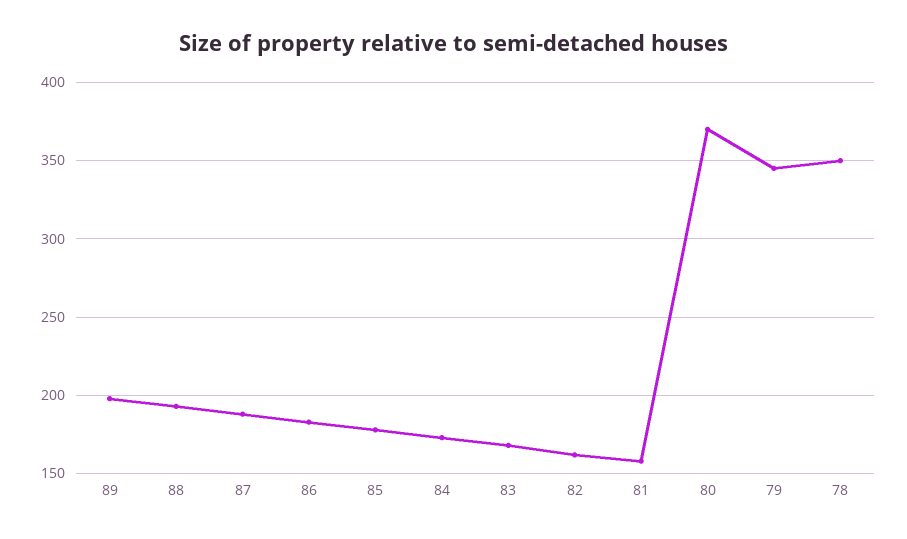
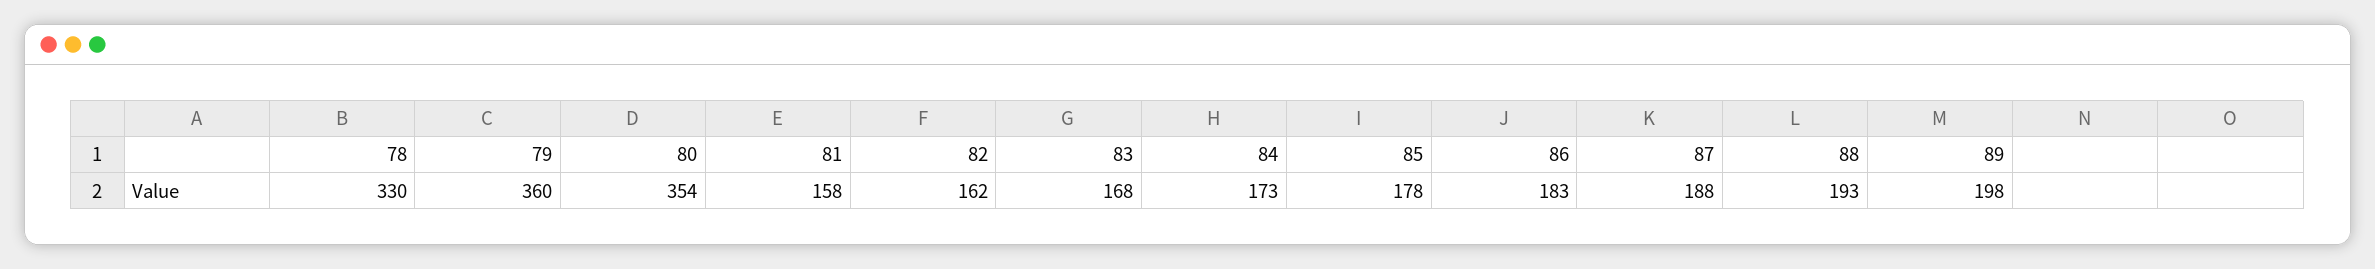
80: 370 -> 354
79: 345 -> 360
78: 350 -> 330

